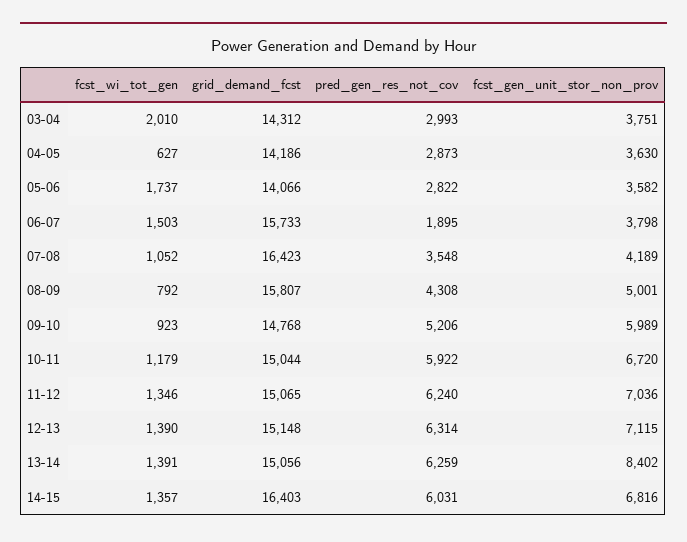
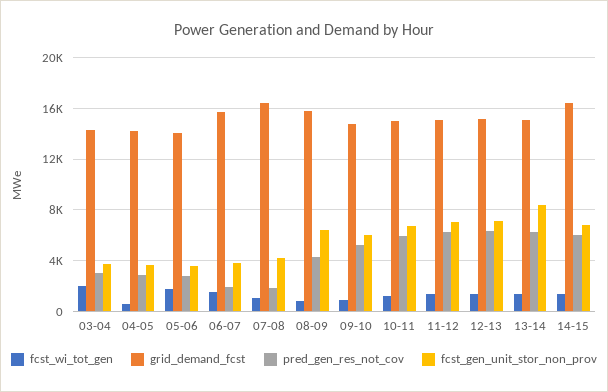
pred_gen_res_not_cov, 07-08: 3548 -> 2000
fcst_gen_unit_stor_non_prov, 08-09: 5001 -> 6500

